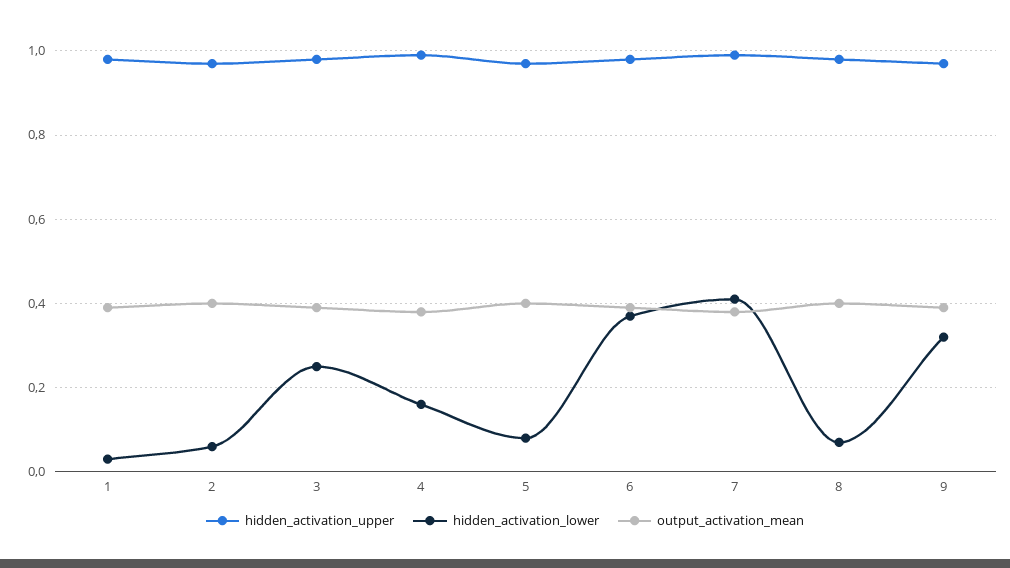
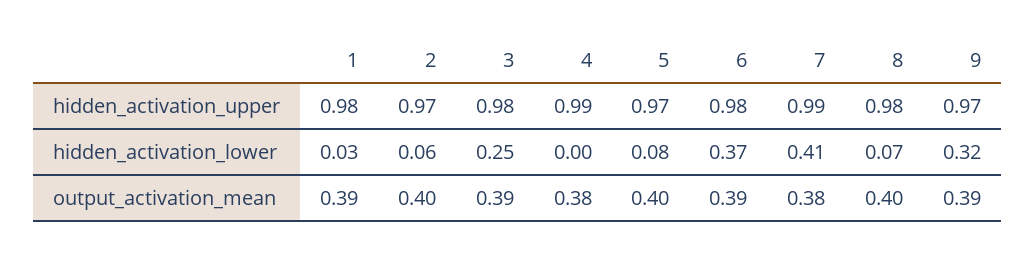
hidden_activation_lower, 4: 0.15 -> 0

